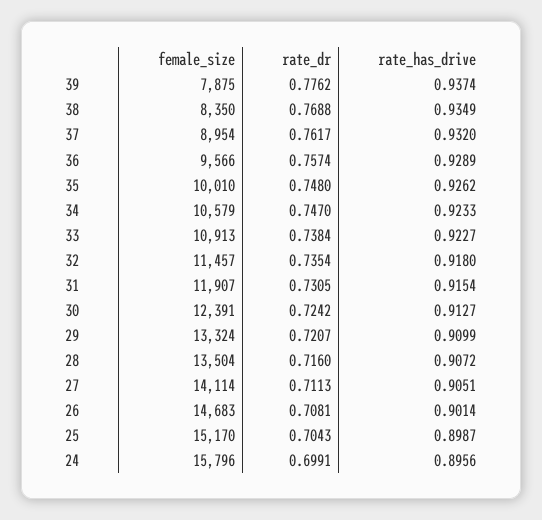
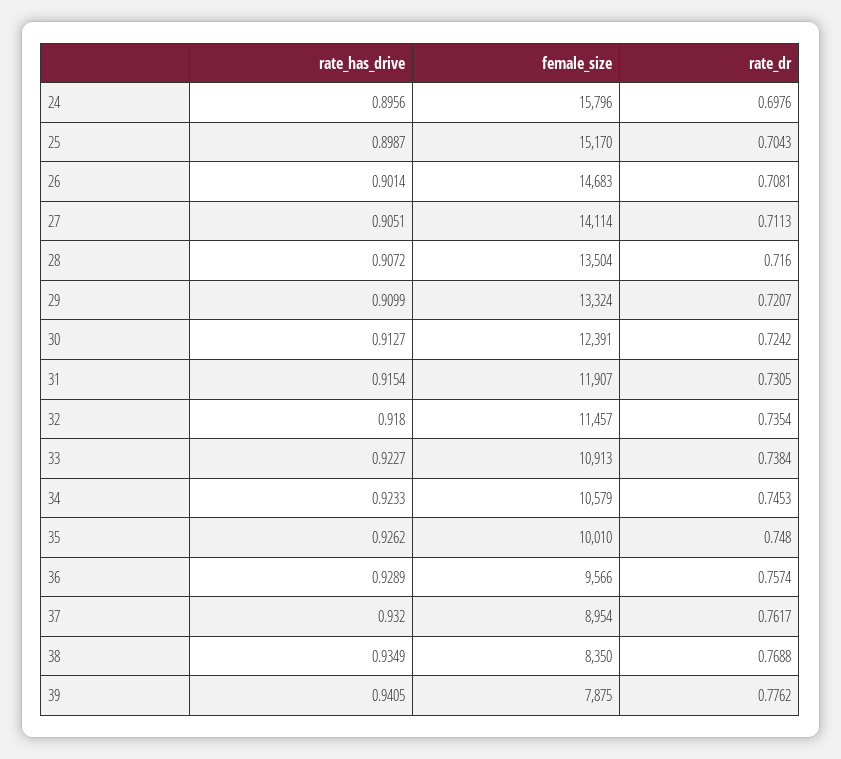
rate_has_drive, 39: 0.9374 -> 0.9405
rate_dr, 34: 0.747 -> 0.7453
rate_dr, 24: 0.6991 -> 0.6976

